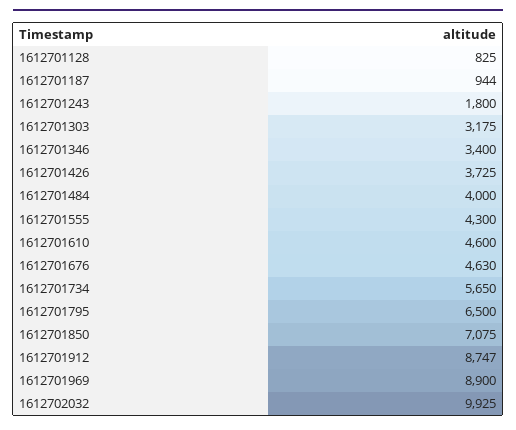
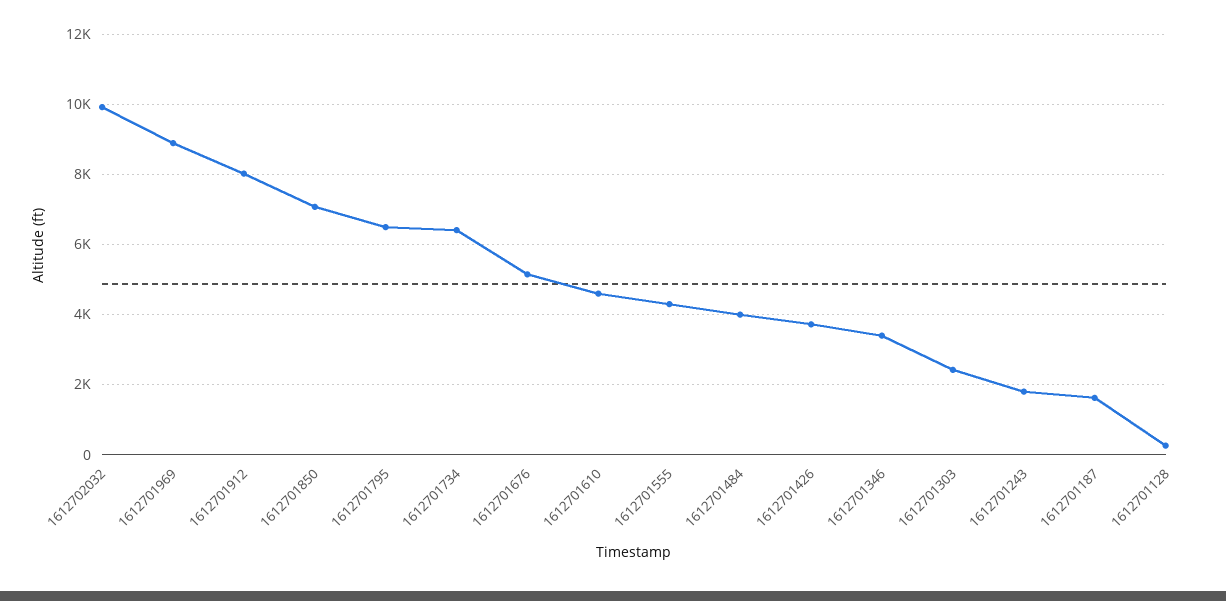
1612701128: 825 -> 200
1612701187: 944 -> 1600
1612701303: 3175 -> 2400
1612701676: 4630 -> 5200
1612701734: 5650 -> 6400
1612701912: 8747 -> 8000

